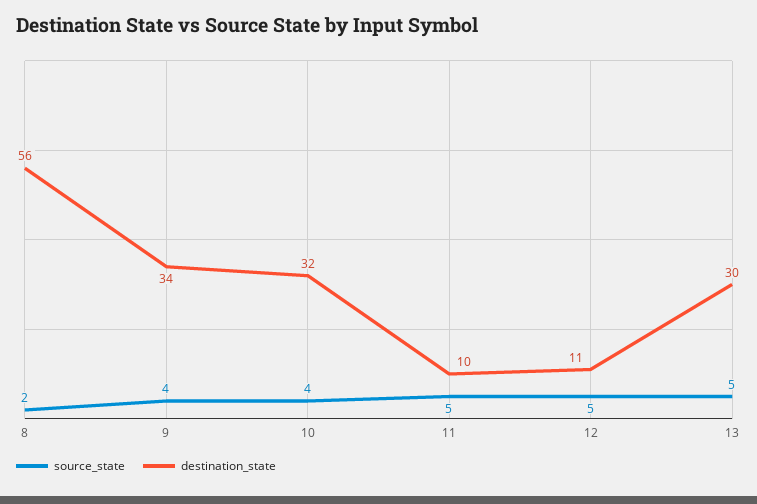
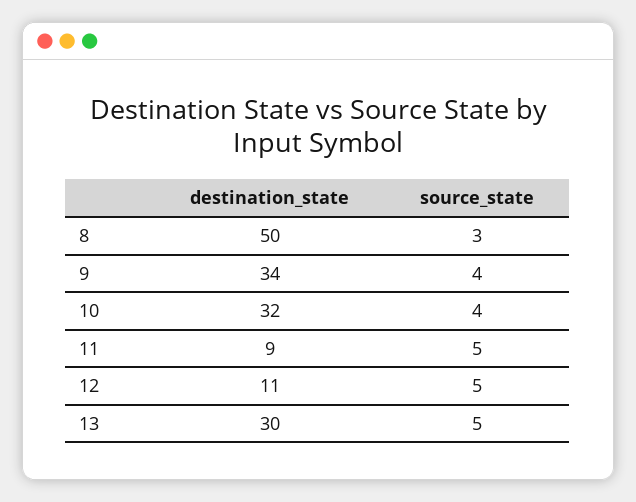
source_state, 8: 2 -> 3
destination_state, 8: 56 -> 50
destination_state, 11: 10 -> 9

